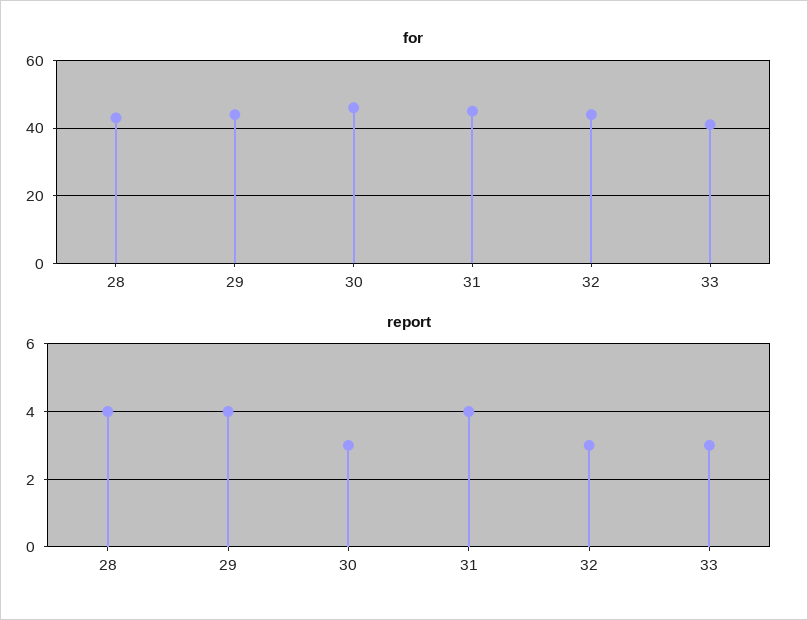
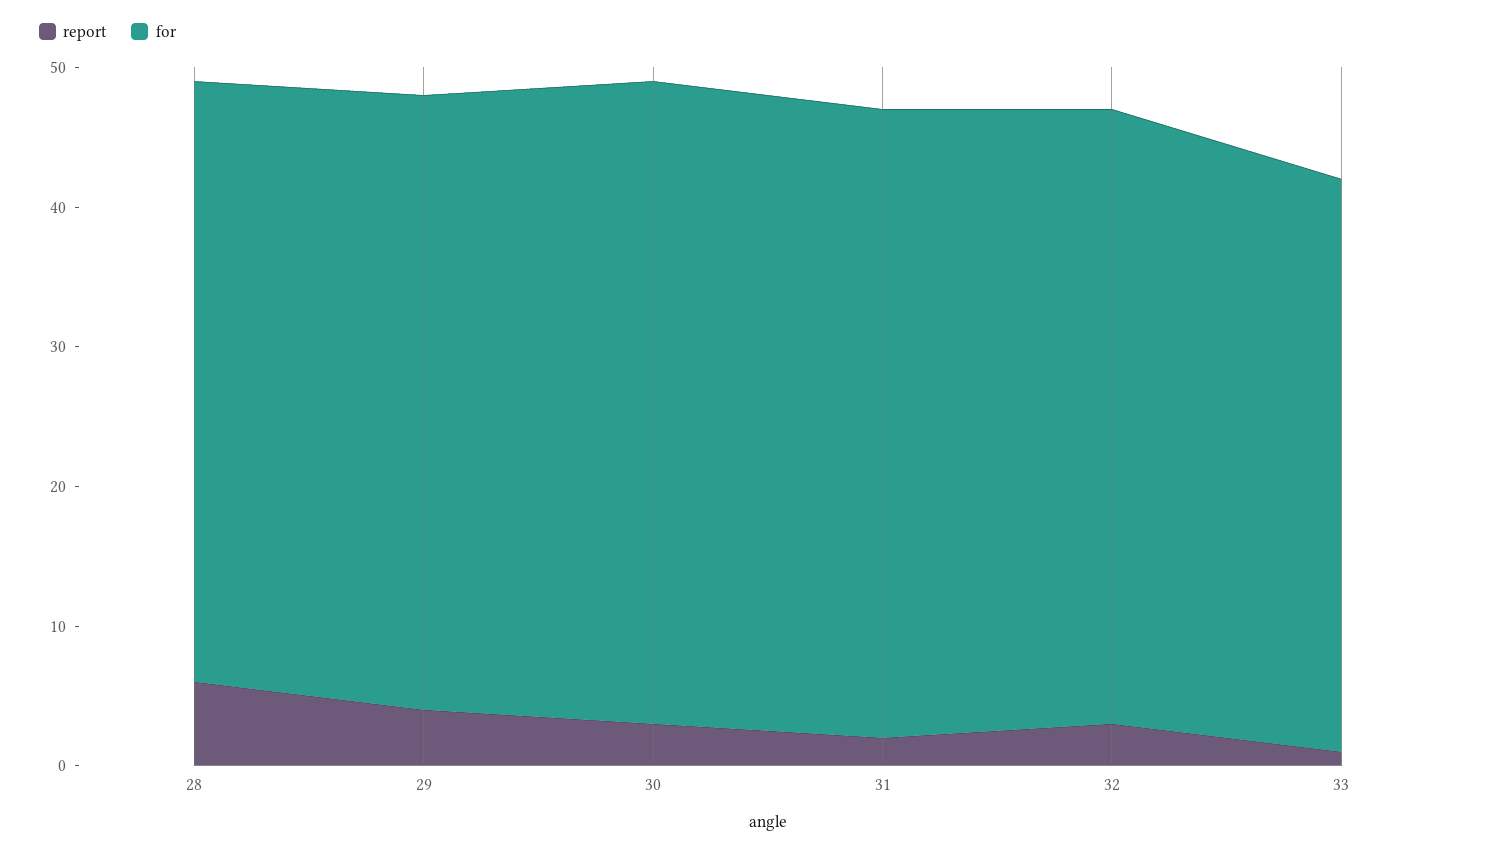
report, 28: 4 -> 6
report, 31: 4 -> 2
report, 33: 3 -> 1

